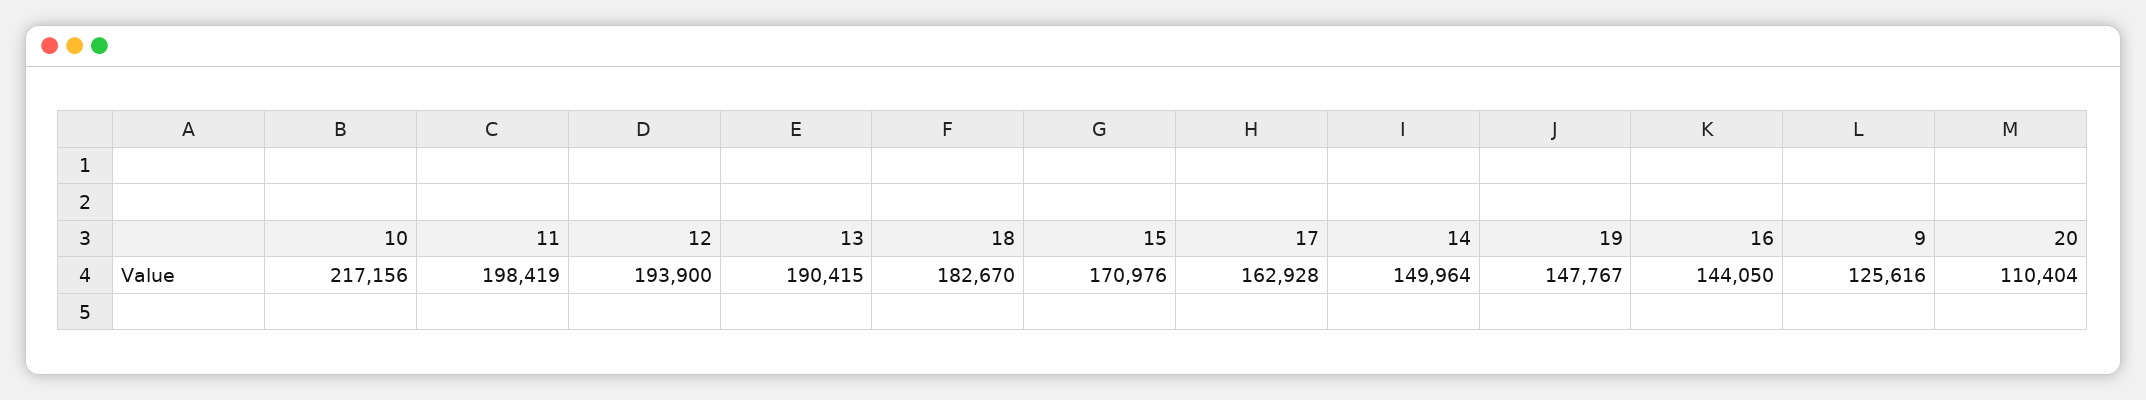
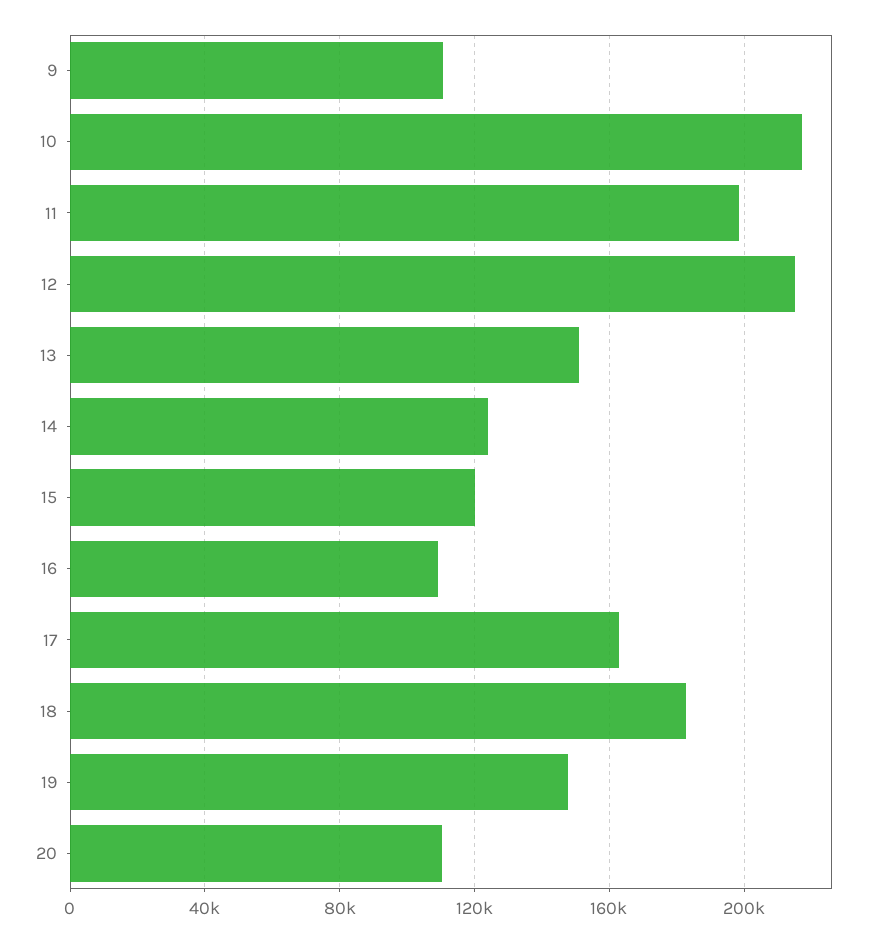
12: 193900 -> 215000
13: 190415 -> 150000
15: 170976 -> 120000
14: 149964 -> 125000
16: 144050 -> 110000
9: 125616 -> 110000

